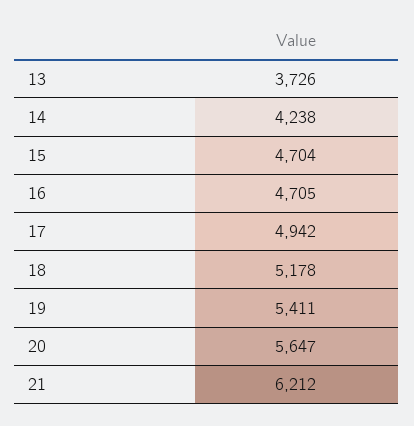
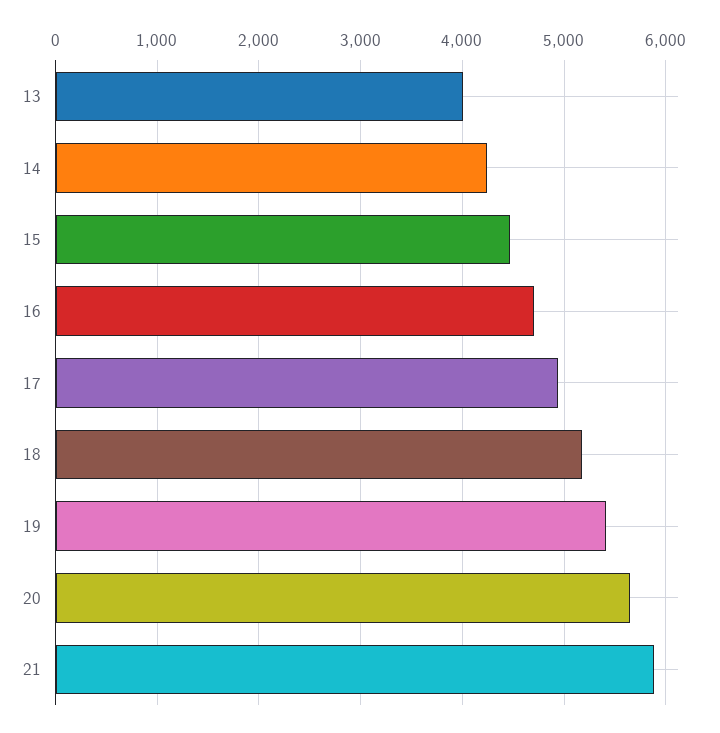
13: 3726 -> 4000
15: 4704 -> 4500
21: 6212 -> 5900

